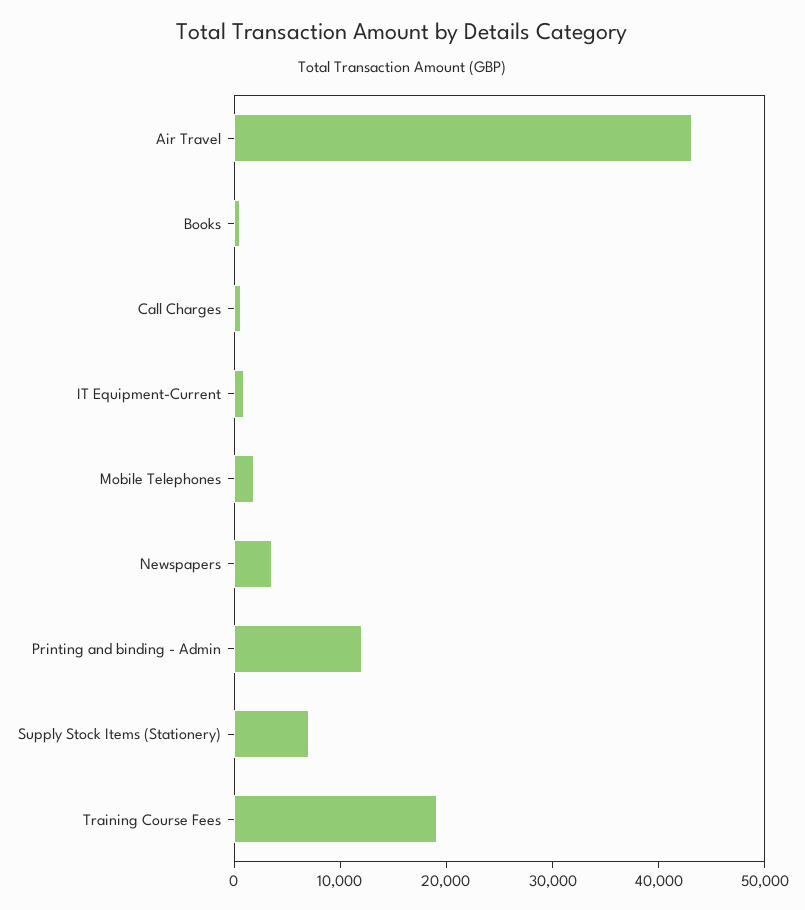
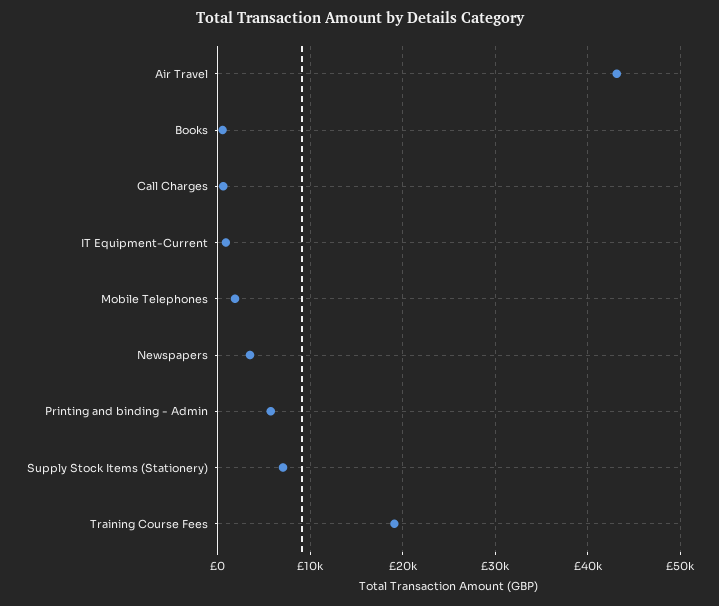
Printing and binding - Admin: 12000 -> 6000

